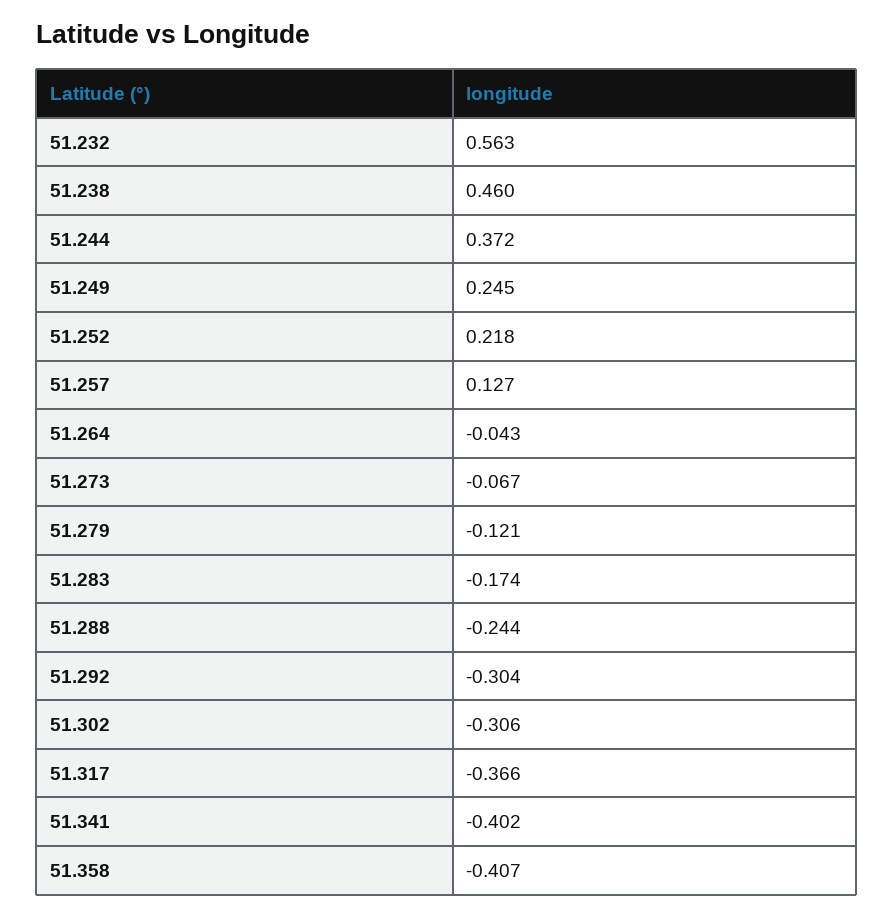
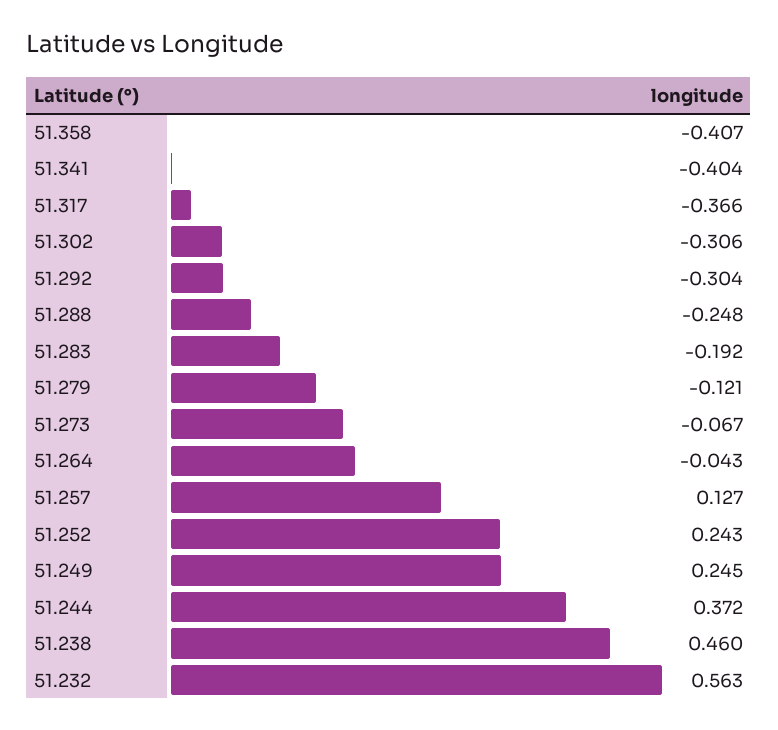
51.252: 0.218 -> 0.243
51.283: -0.174 -> -0.192
51.288: -0.244 -> -0.248
51.341: -0.402 -> -0.404

